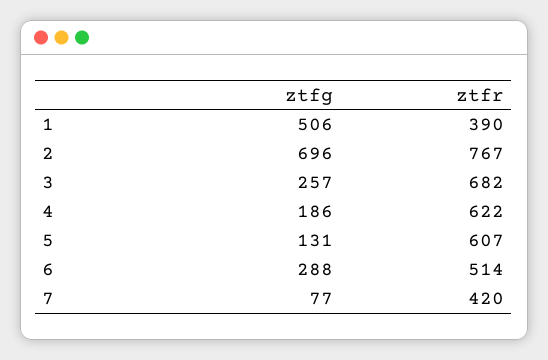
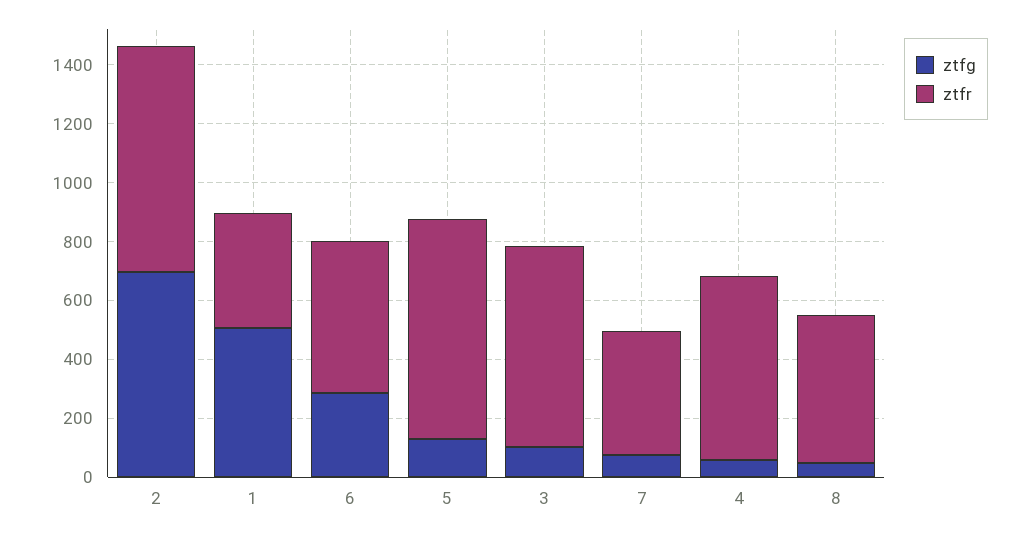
ztfg, 3: 257 -> 100
ztfg, 4: 186 -> 50
ztfr, 5: 607 -> 750
ztfg, 8: none -> 50
ztfr, 8: none -> 500

